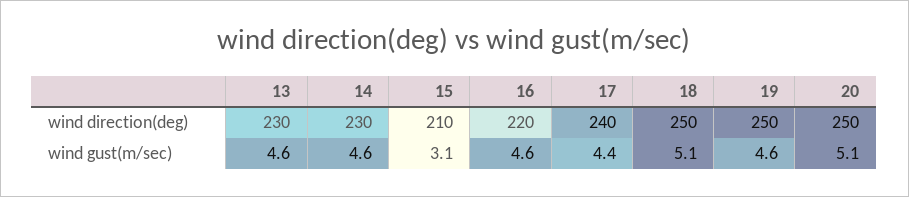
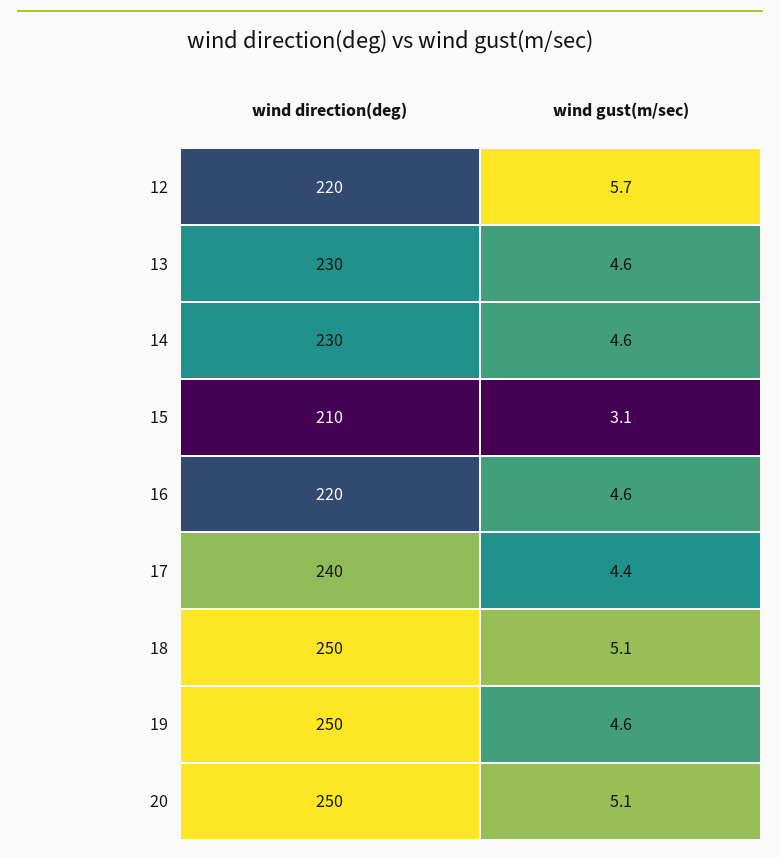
12, wind direction(deg): none -> 220
12, wind gust(m/sec): none -> 5.7

